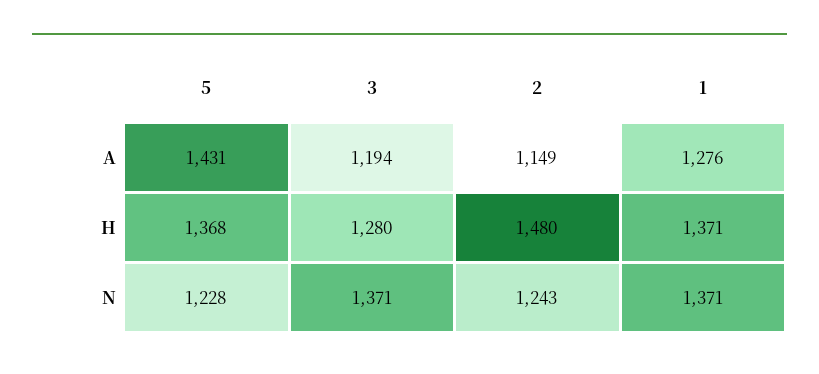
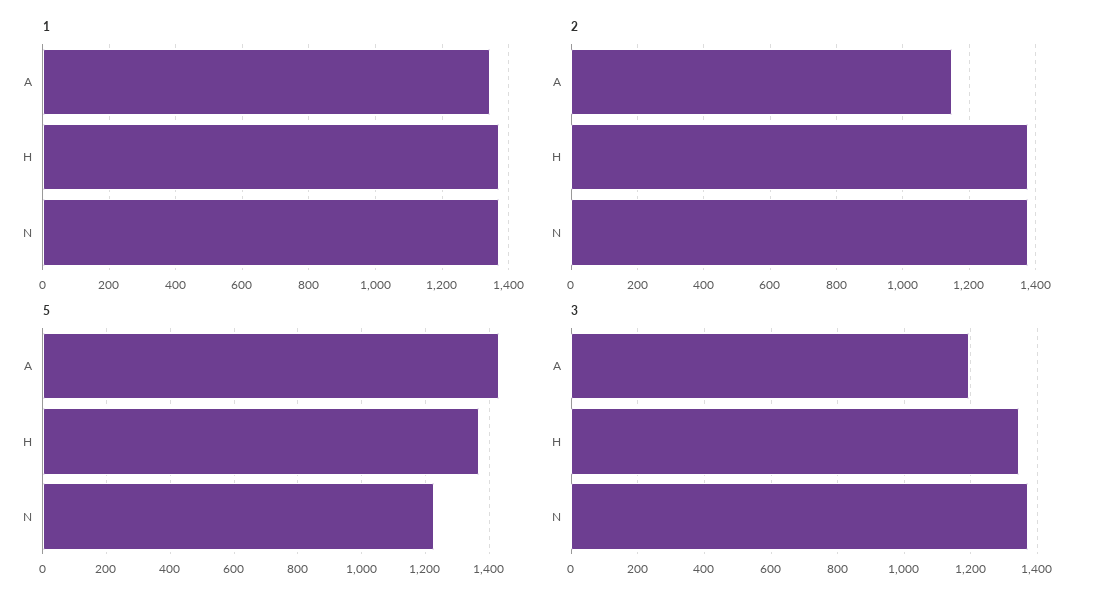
1, A: 1276 -> 1340
3, H: 1280 -> 1340
2, H: 1480 -> 1380
2, N: 1243 -> 1380

